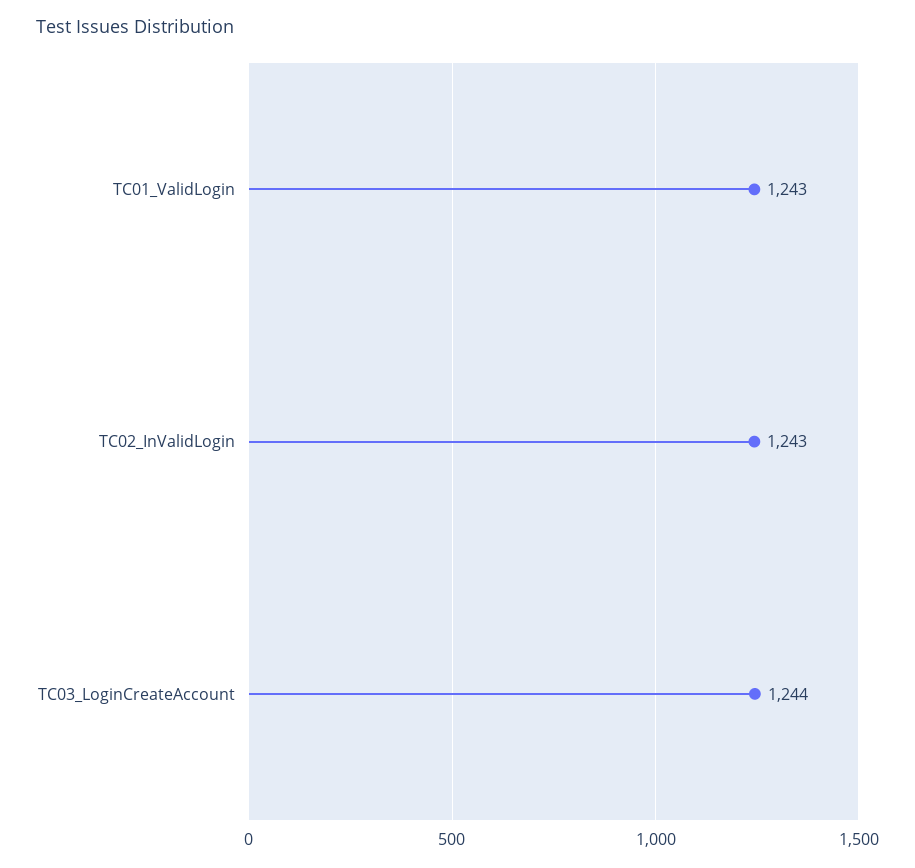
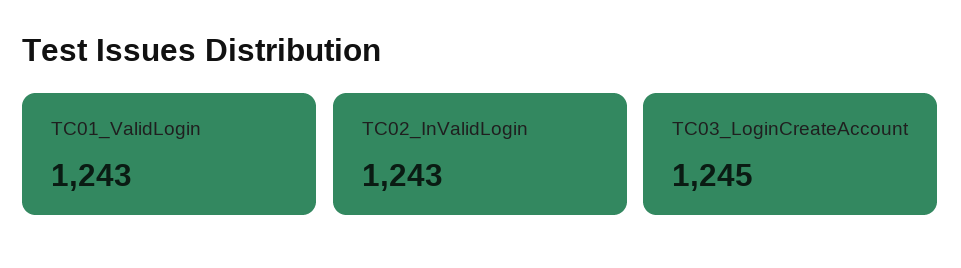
TC03_LoginCreateAccount: 1244 -> 1245

